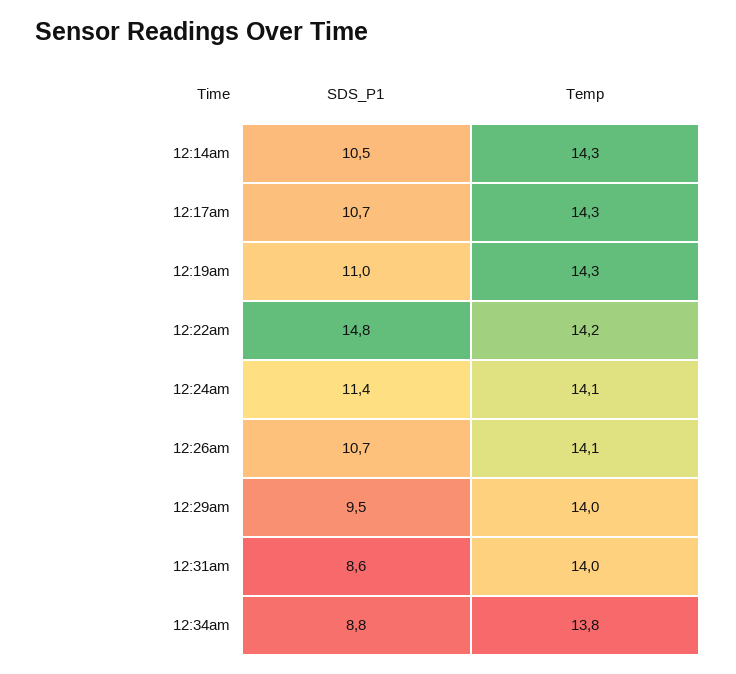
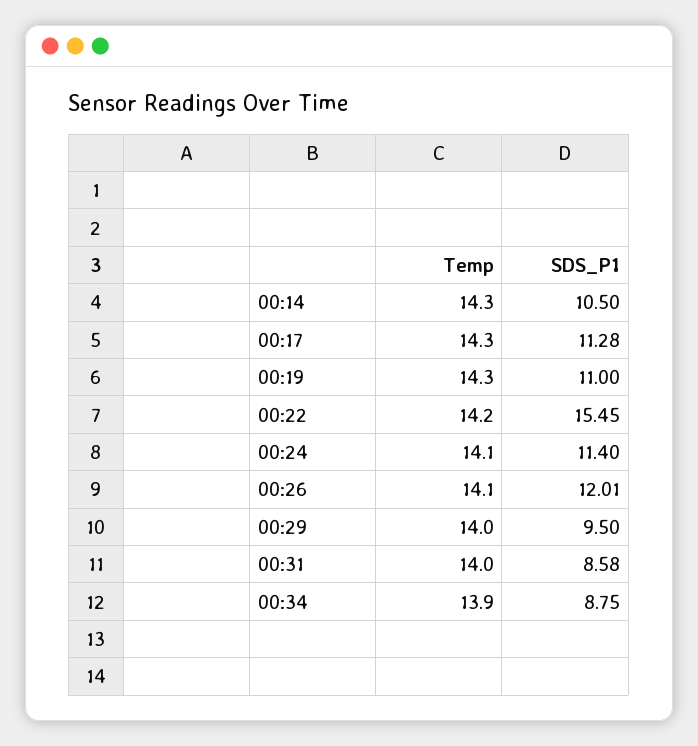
SDS_P1, 12:17am: 10.7 -> 11.28
SDS_P1, 12:22am: 14.8 -> 15.45
SDS_P1, 12:26am: 10.7 -> 12.01
Temp, 12:34am: 13.8 -> 13.9

